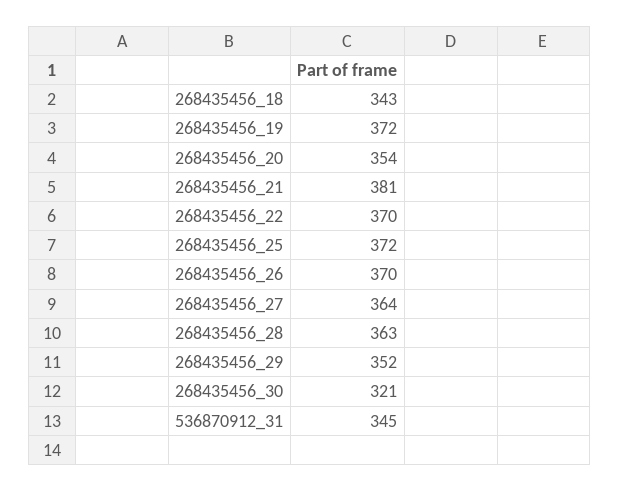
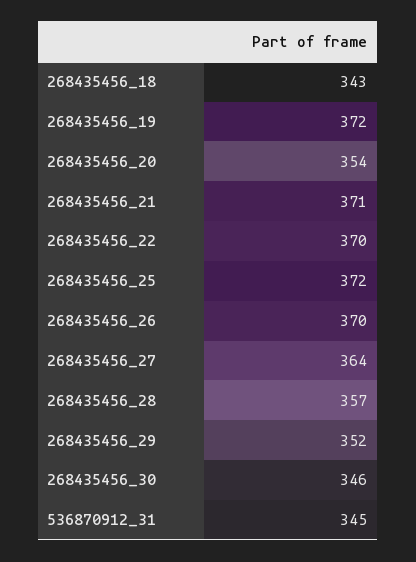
268435456_21: 381 -> 371
268435456_28: 363 -> 357
268435456_30: 321 -> 346

